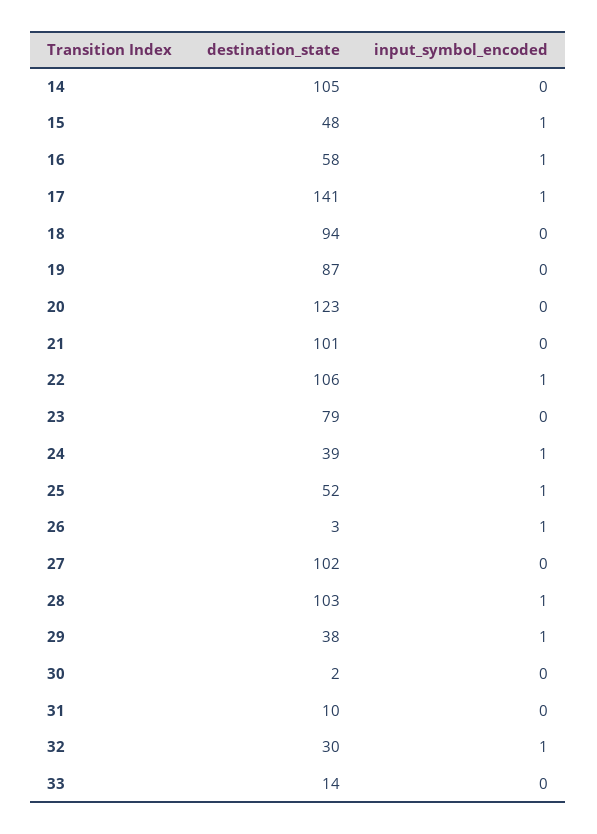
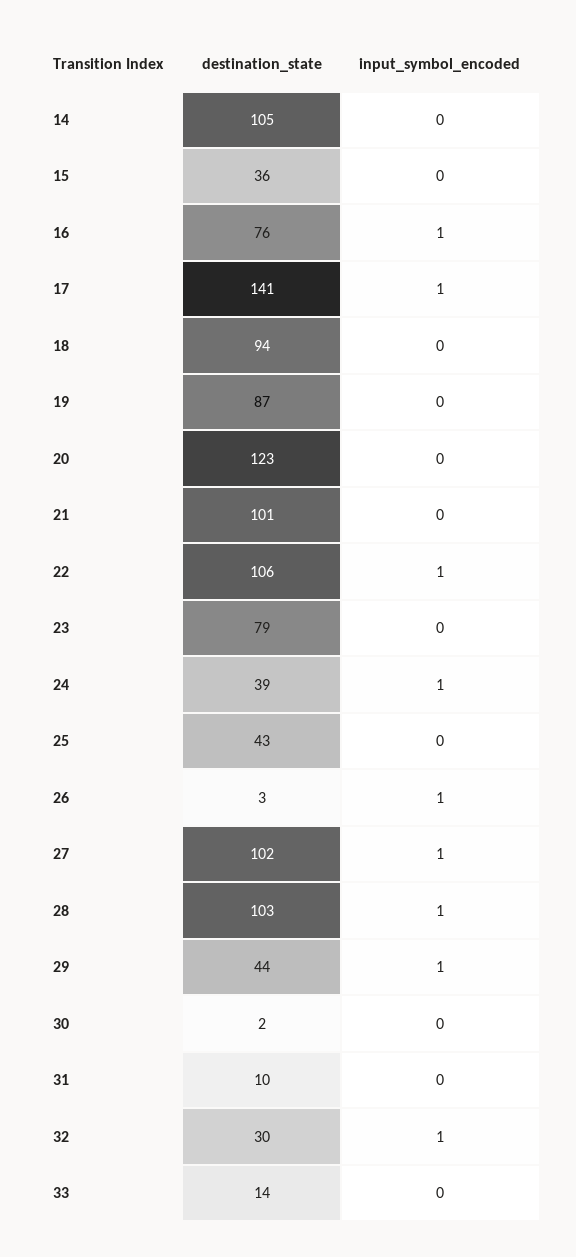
destination_state, 15: 48 -> 36
input_symbol_encoded, 15: 1 -> 0
destination_state, 16: 58 -> 76
destination_state, 25: 52 -> 43
input_symbol_encoded, 25: 1 -> 0
input_symbol_encoded, 27: 0 -> 1
destination_state, 29: 38 -> 44

